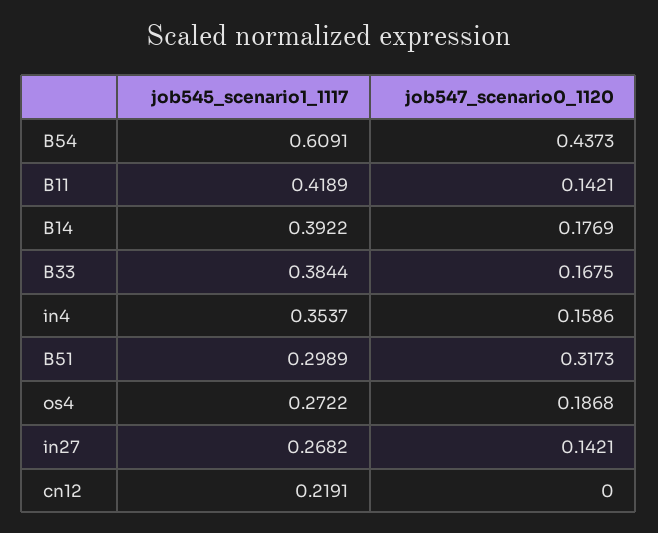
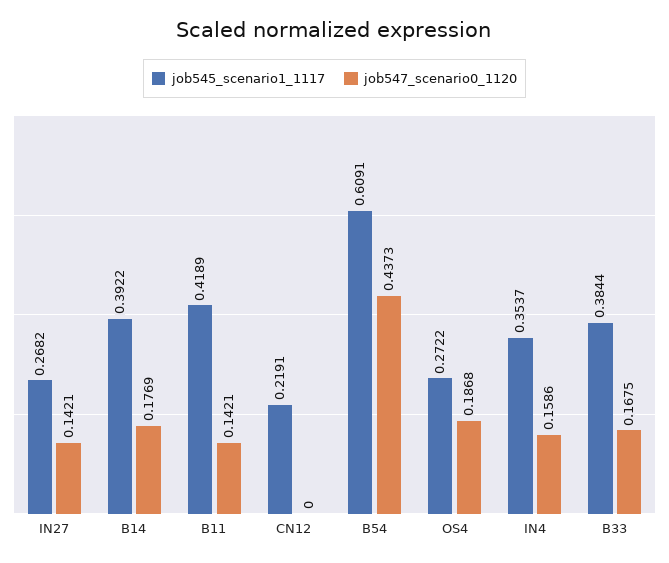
job545_scenario1_1117, B51: 0.2989 -> none
job547_scenario0_1120, B51: 0.3173 -> none

